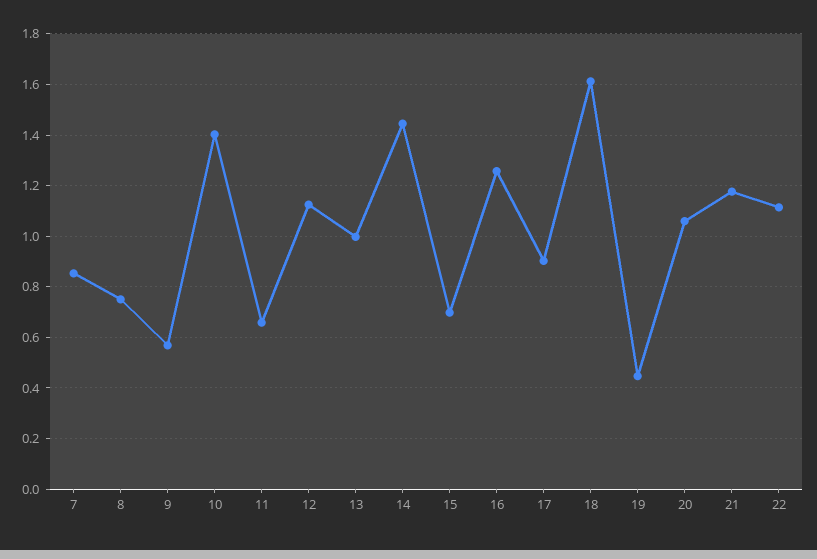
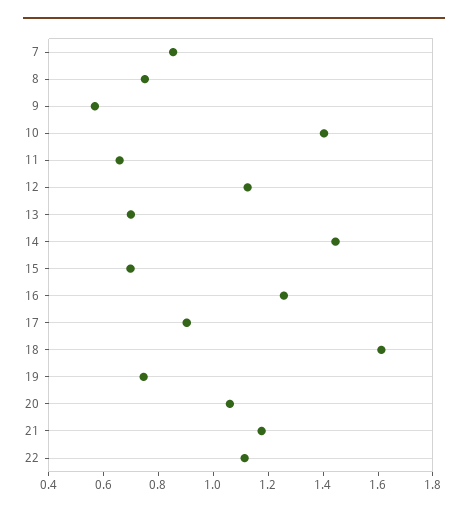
13: 1 -> 0.7
19: 0.45 -> 0.75

